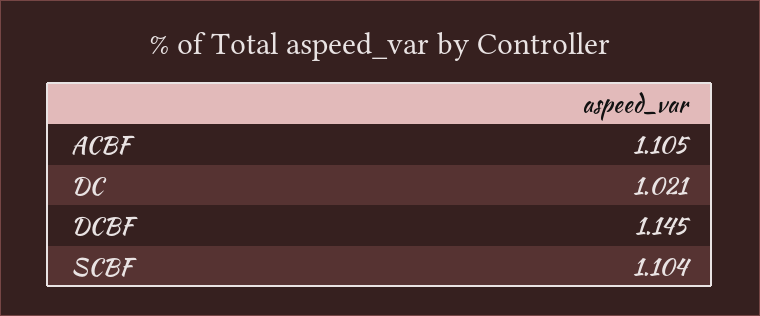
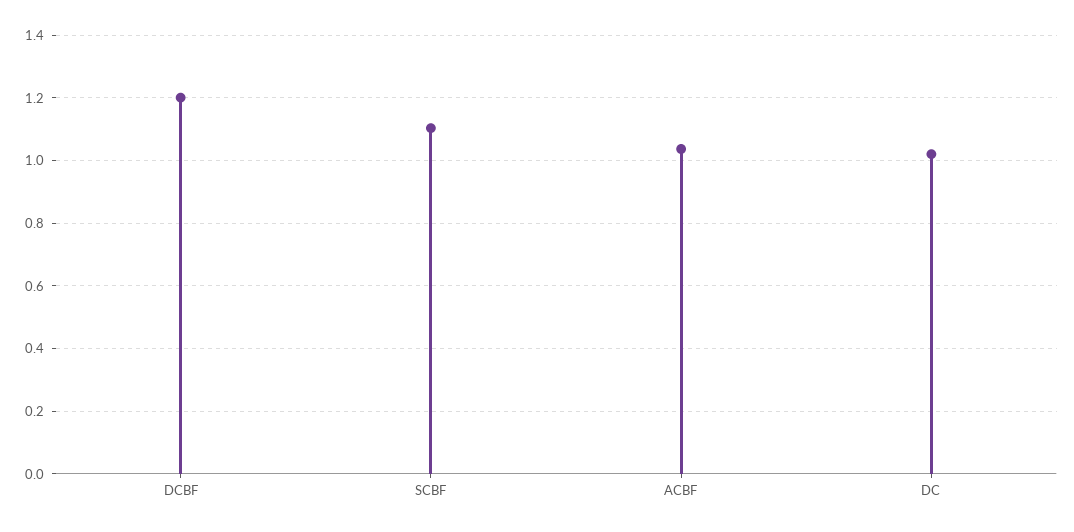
ACBF: 1.105 -> 1.04
DCBF: 1.145 -> 1.2

